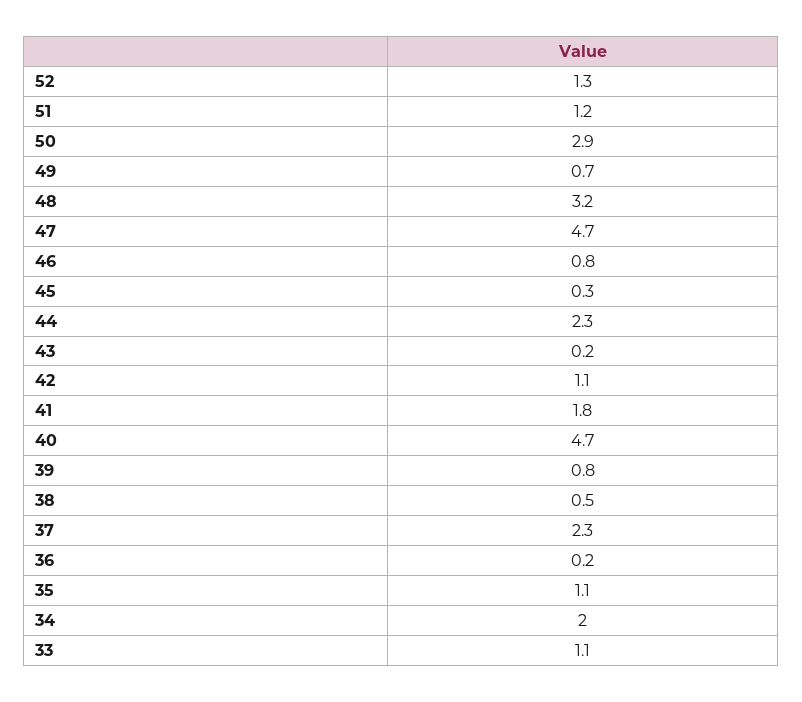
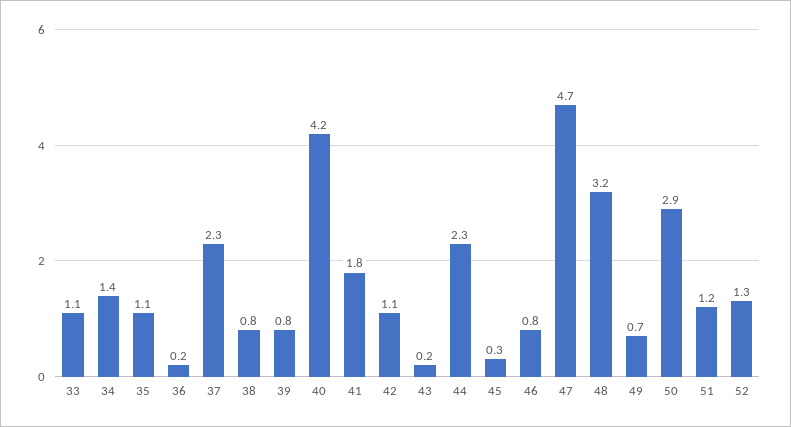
40: 4.7 -> 4.2
38: 0.5 -> 0.8
34: 2 -> 1.4

